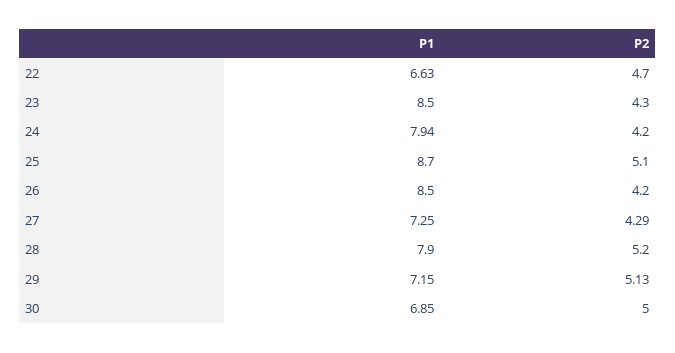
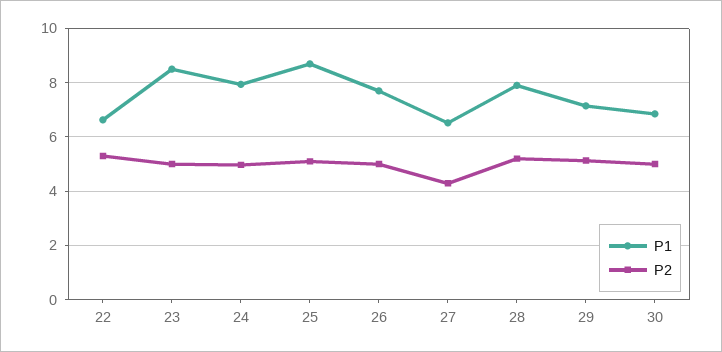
P2, 22: 4.7 -> 5.25
P2, 23: 4.3 -> 5
P2, 24: 4.2 -> 5
P1, 26: 8.5 -> 7.75
P2, 26: 4.2 -> 5
P1, 27: 7.25 -> 6.5

